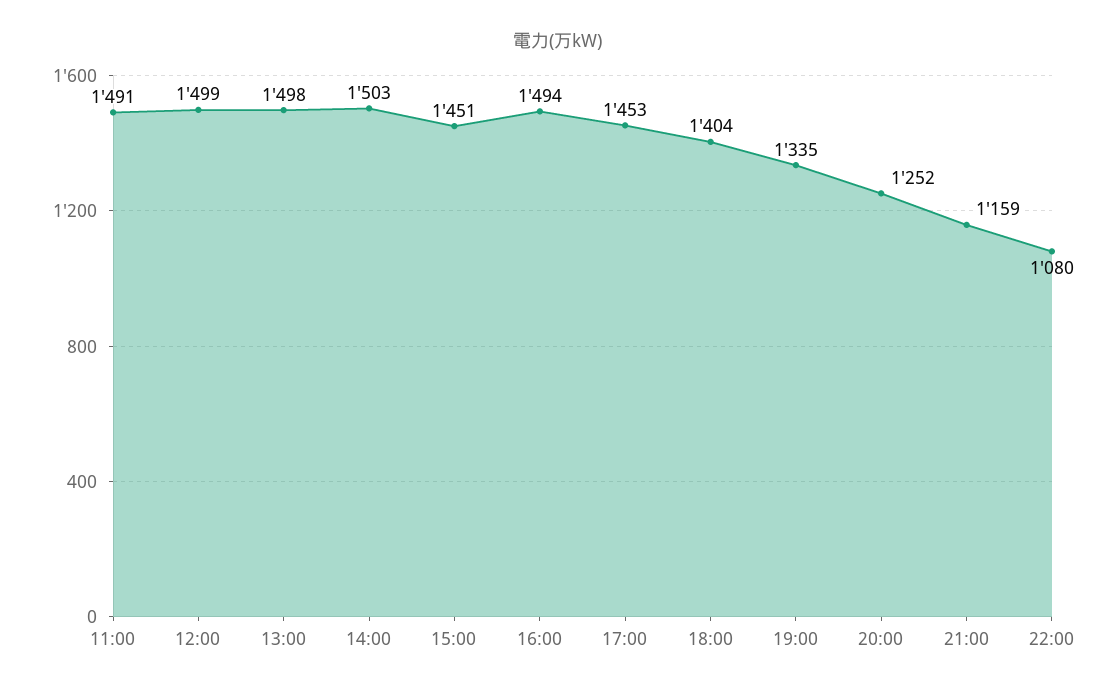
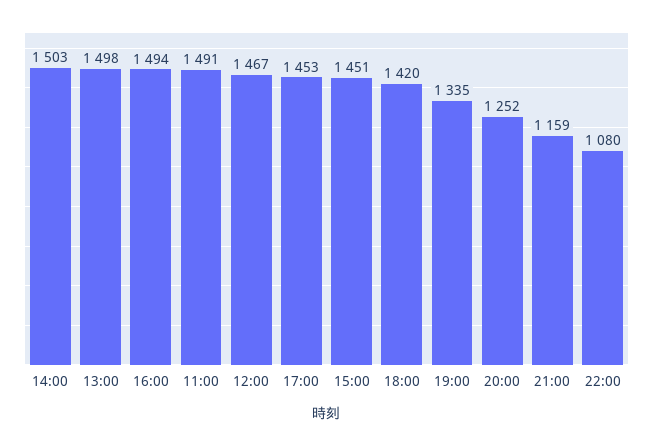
12:00: 1499 -> 1467
18:00: 1404 -> 1420

